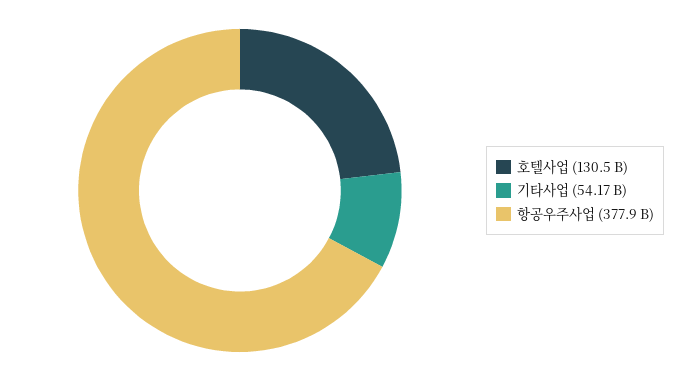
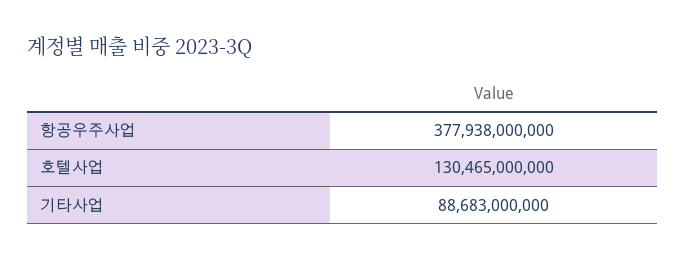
기타사업: 54170000000 -> 88683000000

